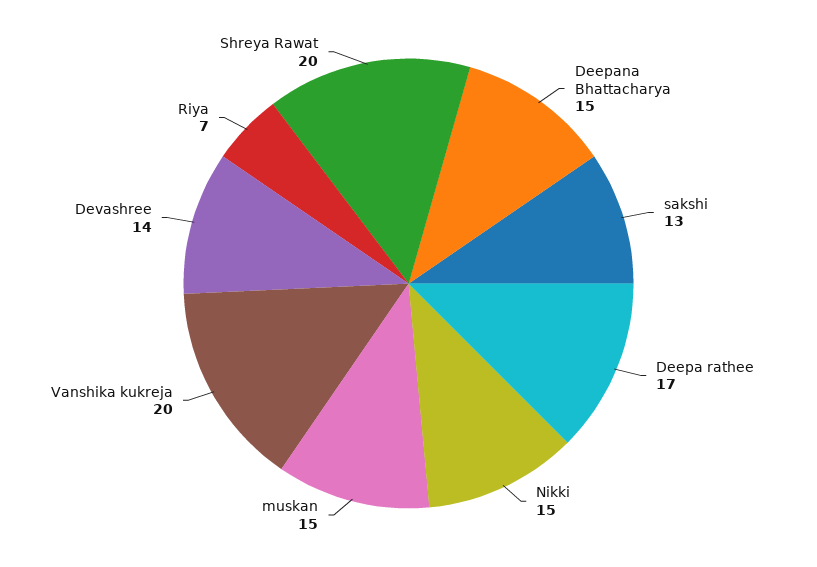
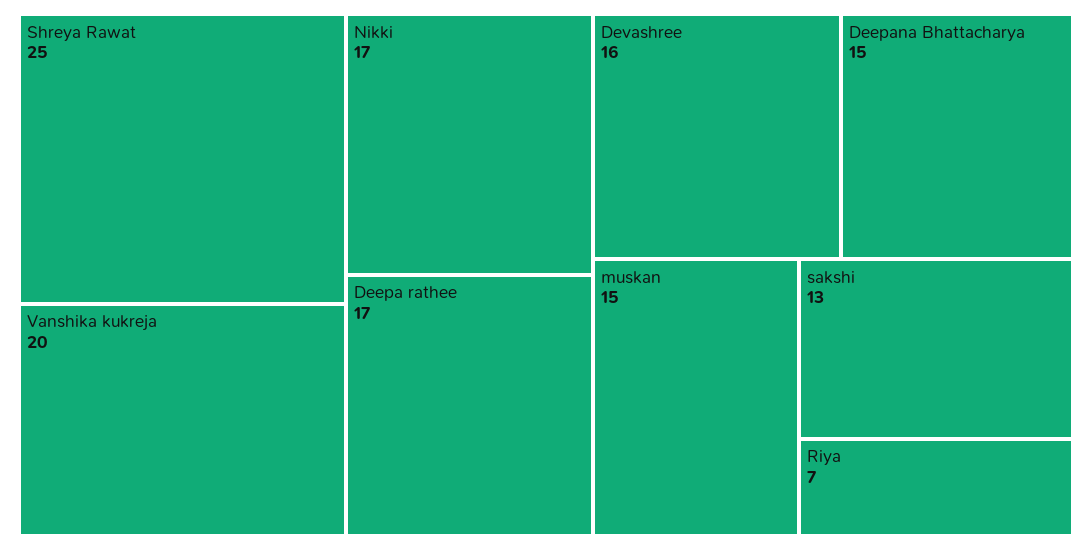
Nikki: 15 -> 17
Devashree: 14 -> 16
Shreya Rawat: 20 -> 25

